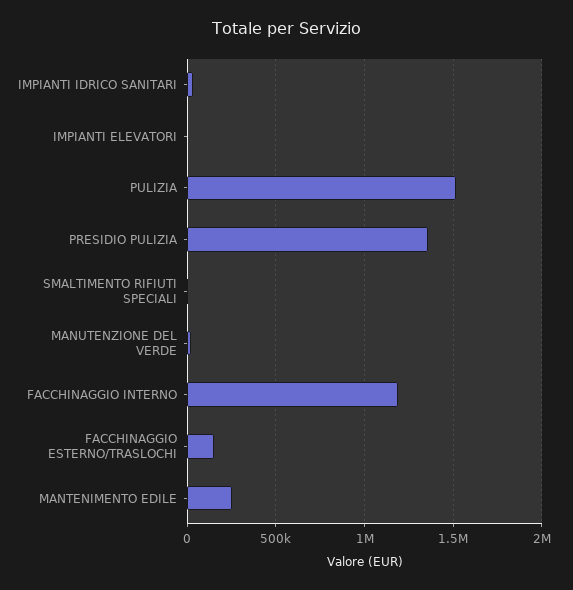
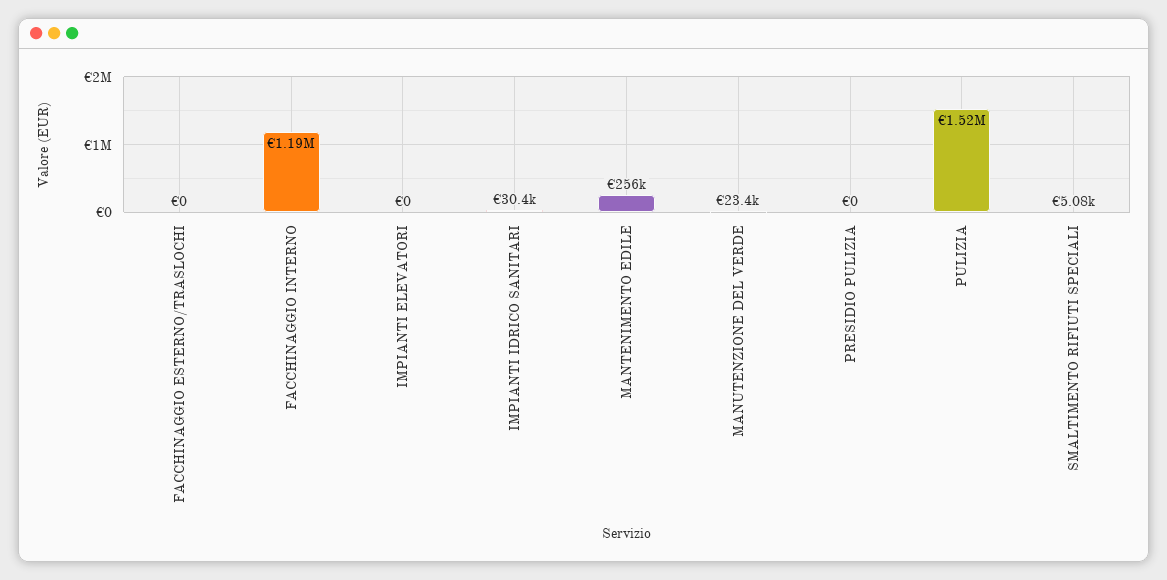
PRESIDIO PULIZIA: 1350000 -> 0
FACCHINAGGIO ESTERNO/TRASLOCHI: 150000 -> 0

